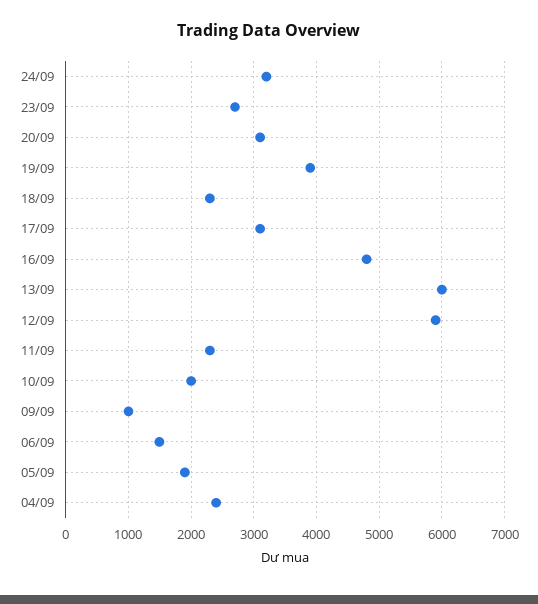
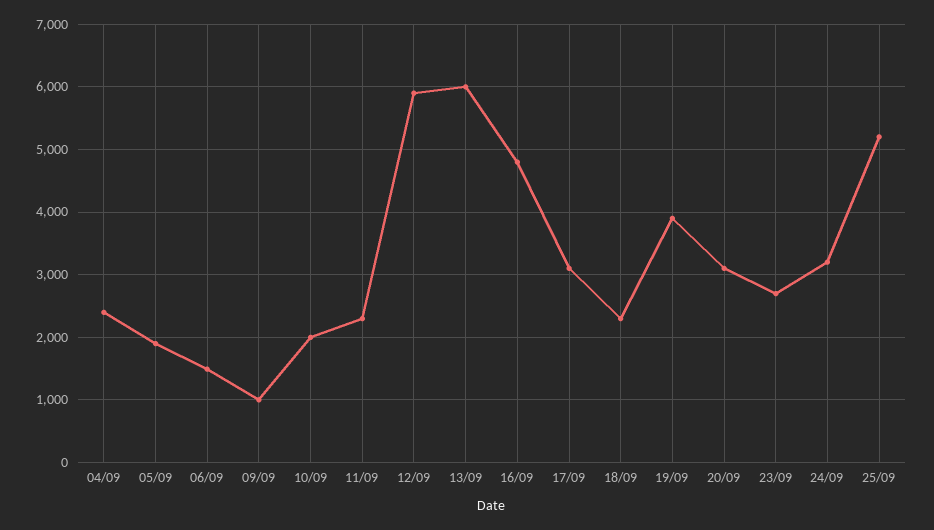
25/09: none -> 5200

